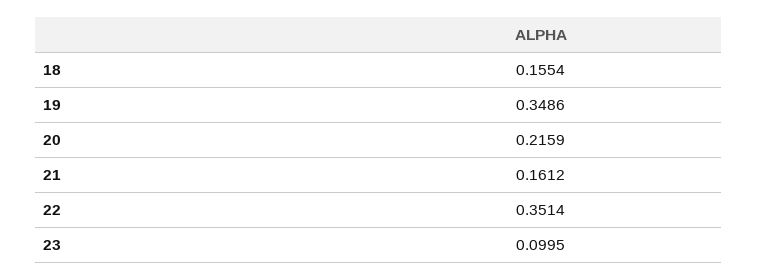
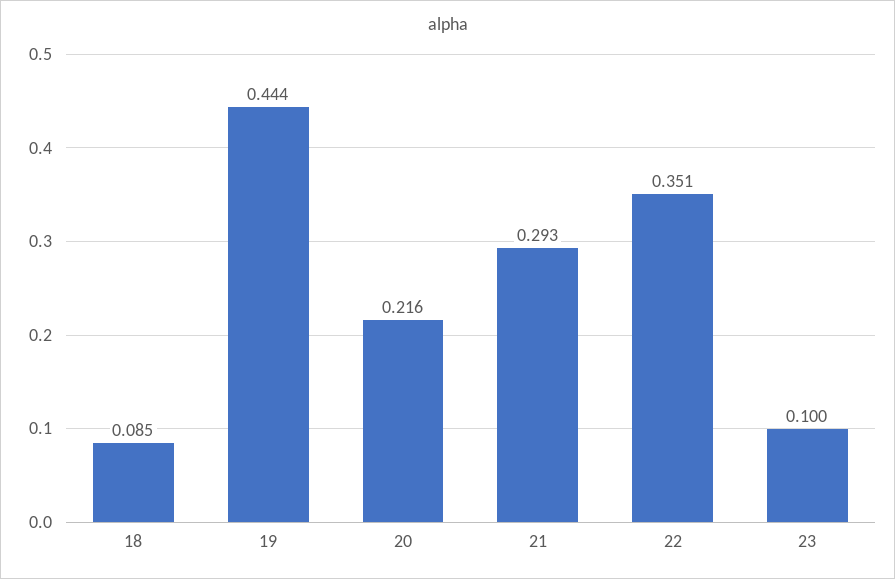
18: 0.1554 -> 0.085
19: 0.3486 -> 0.444
21: 0.1612 -> 0.293

